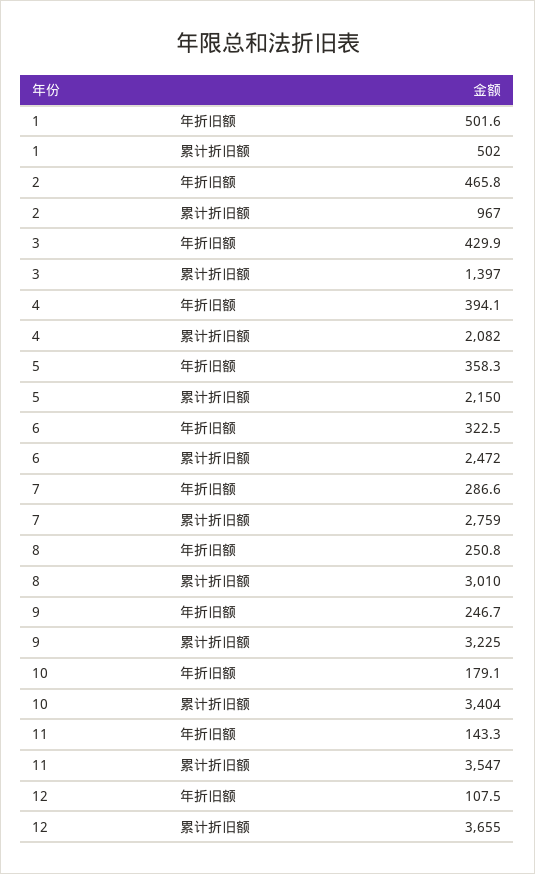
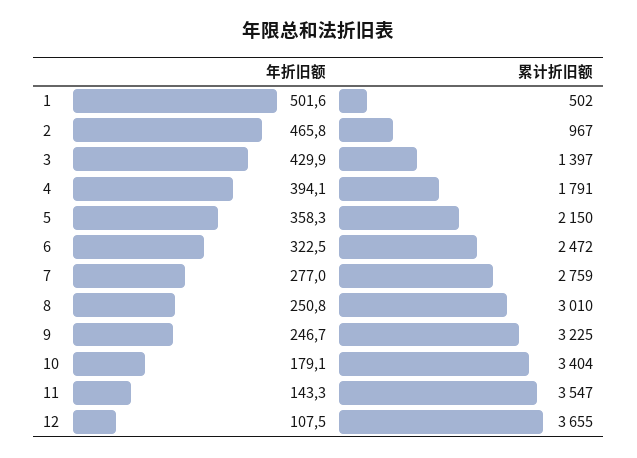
4, 累计折旧额: 2082 -> 1791
7, 年折旧额: 286.6 -> 277

